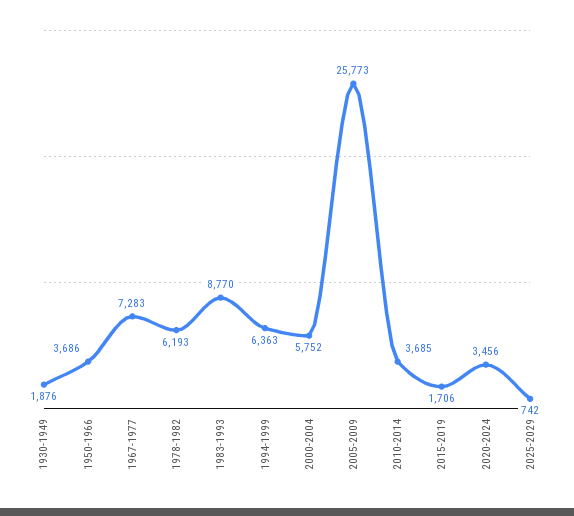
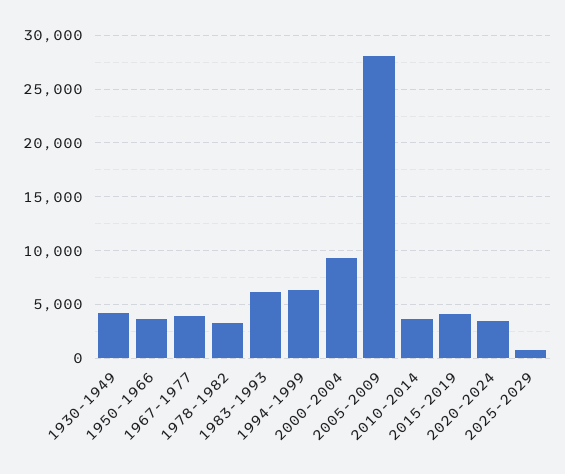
1930-1949: 1876 -> 4000
1967-1977: 7283 -> 4000
1978-1982: 6193 -> 3000
1983-1993: 8770 -> 6000
2000-2004: 5752 -> 9000
2005-2009: 25773 -> 28000
2015-2019: 1706 -> 4000

